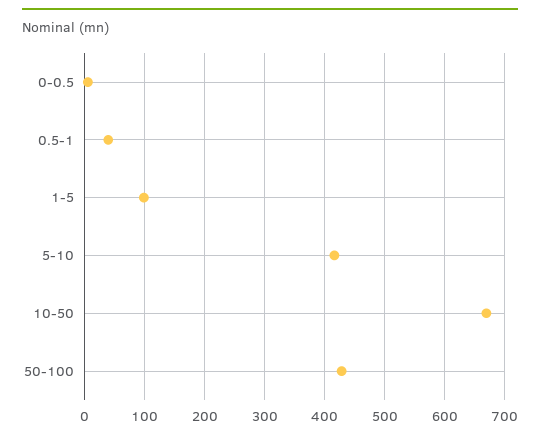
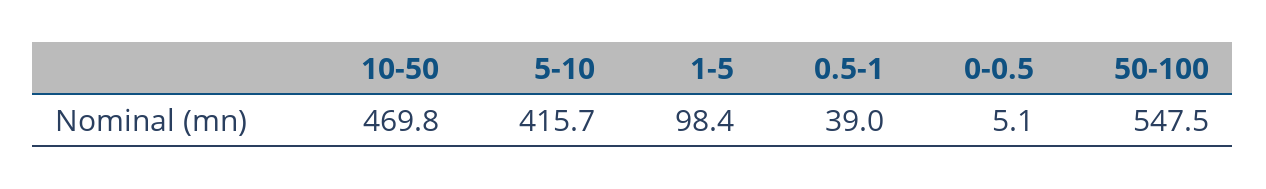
10-50: 670 -> 469.8
50-100: 430 -> 547.5

